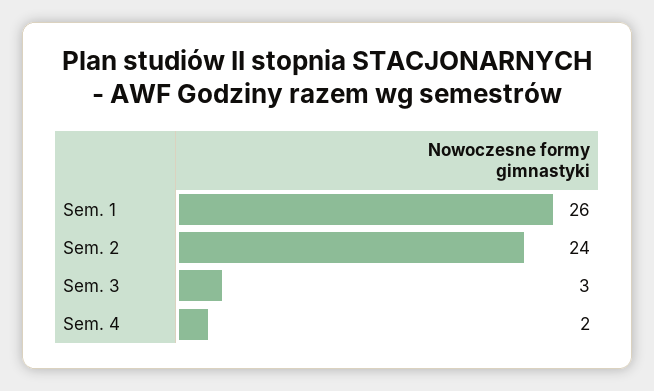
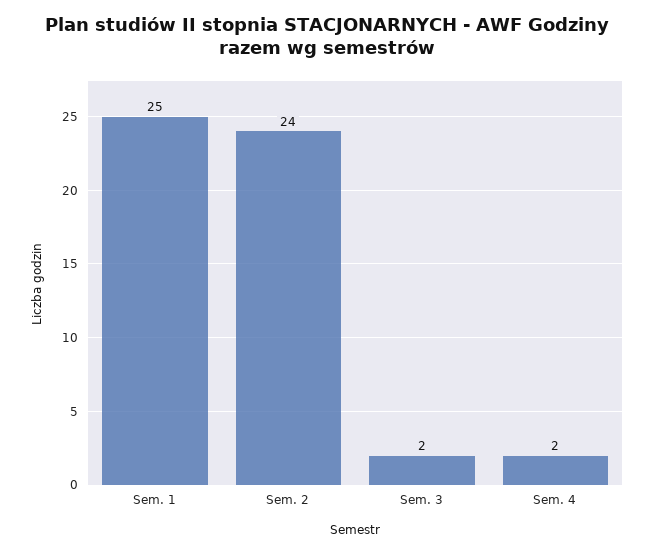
Sem. 1: 26 -> 25
Sem. 3: 3 -> 2

